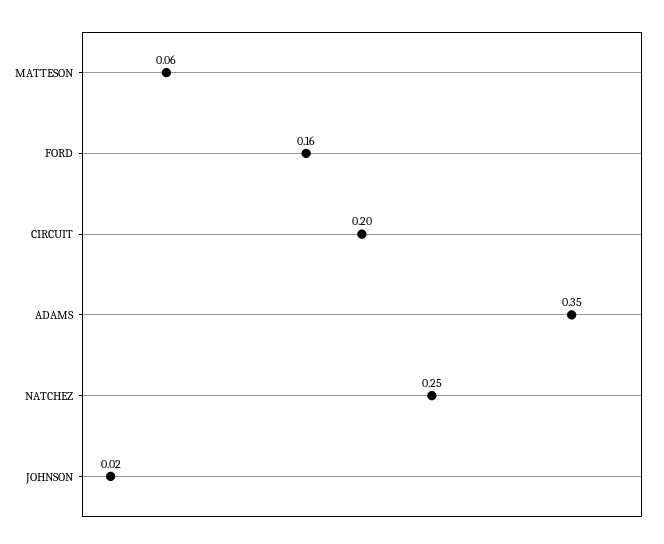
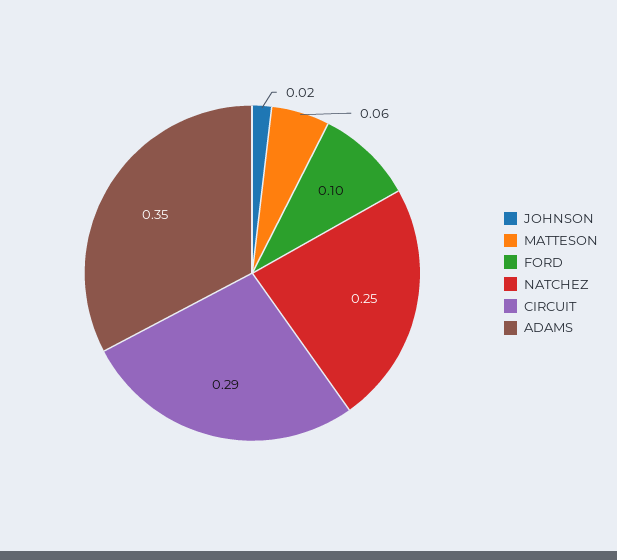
FORD: 0.16 -> 0.1
CIRCUIT: 0.2 -> 0.29

